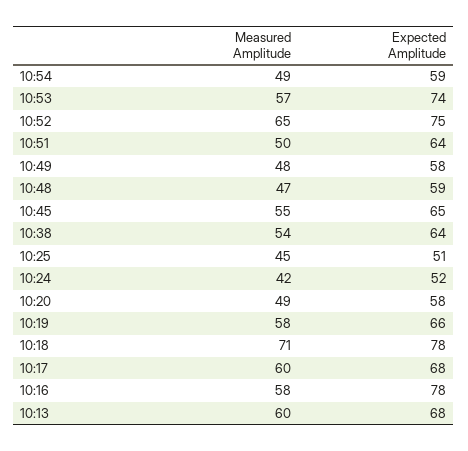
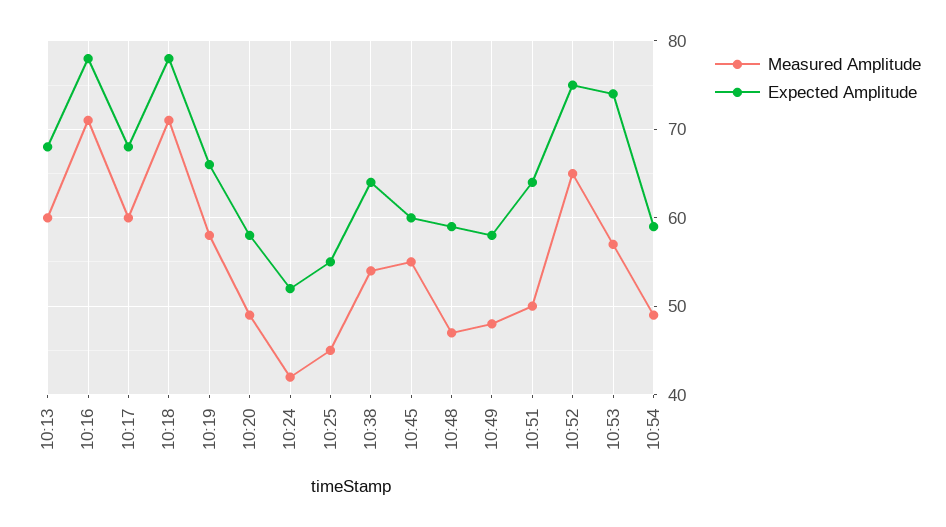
Expected Amplitude, 10:45: 65 -> 60
Expected Amplitude, 10:25: 51 -> 55
Measured Amplitude, 10:16: 58 -> 71

